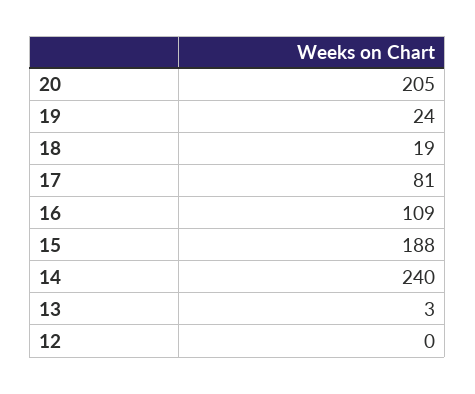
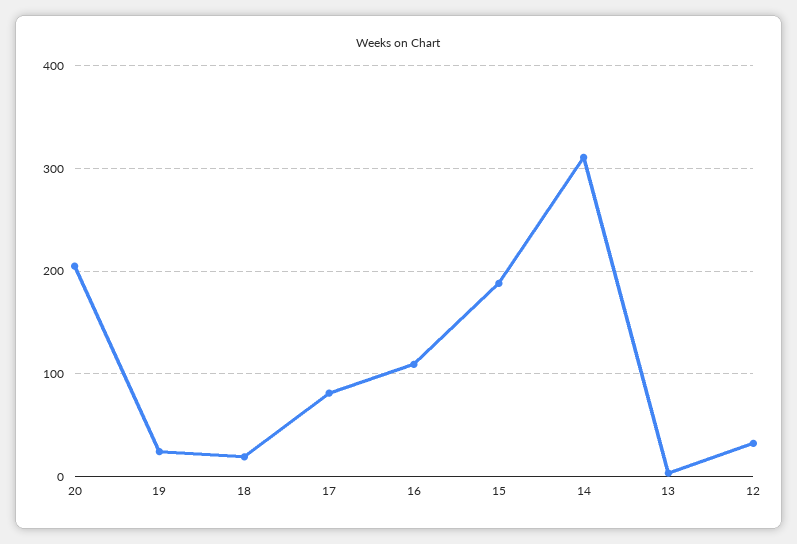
14: 240 -> 310
12: 0 -> 30

